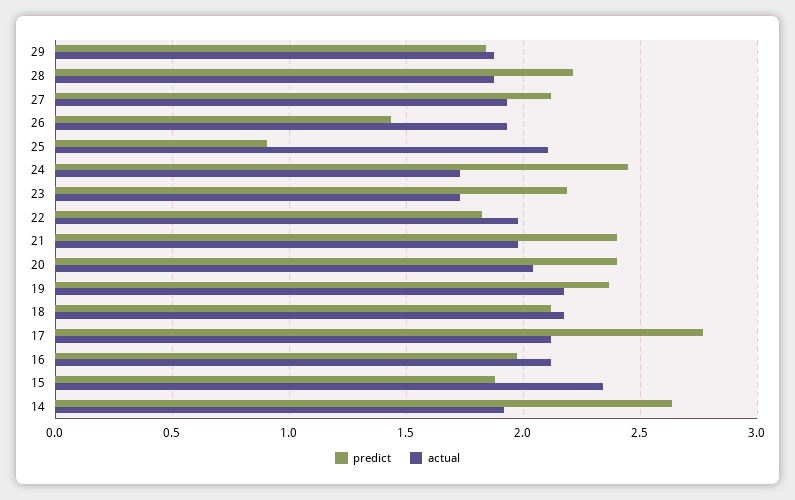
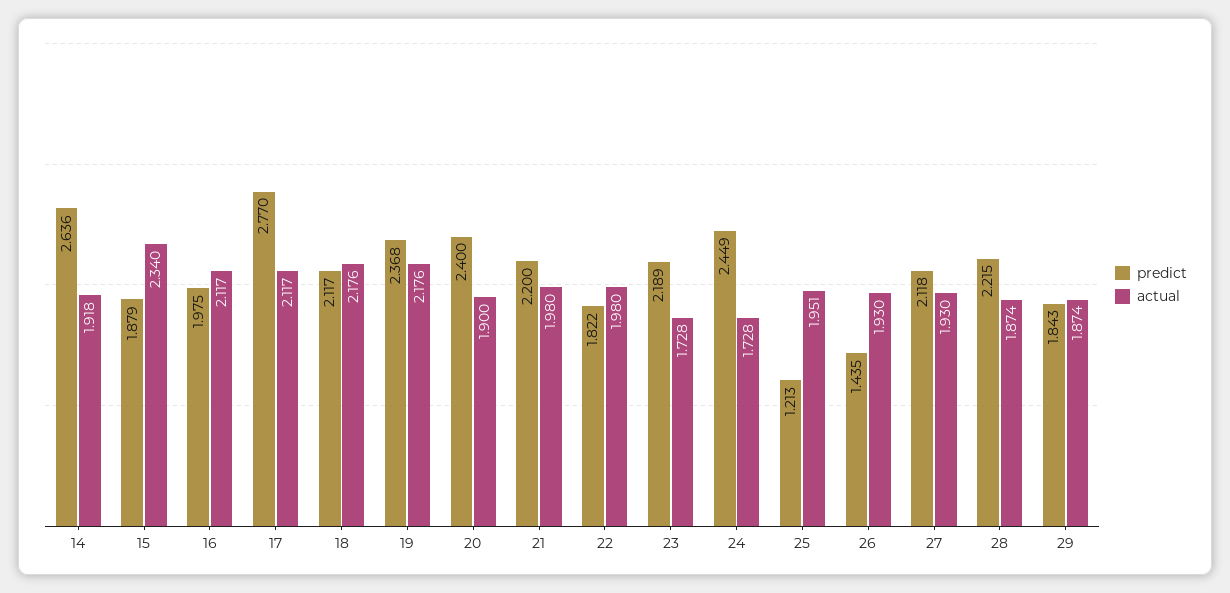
predict, 25: 0.9 -> 1.213
actual, 25: 2.1 -> 1.951
predict, 21: 2.4 -> 2.2
actual, 20: 2.05 -> 1.9

